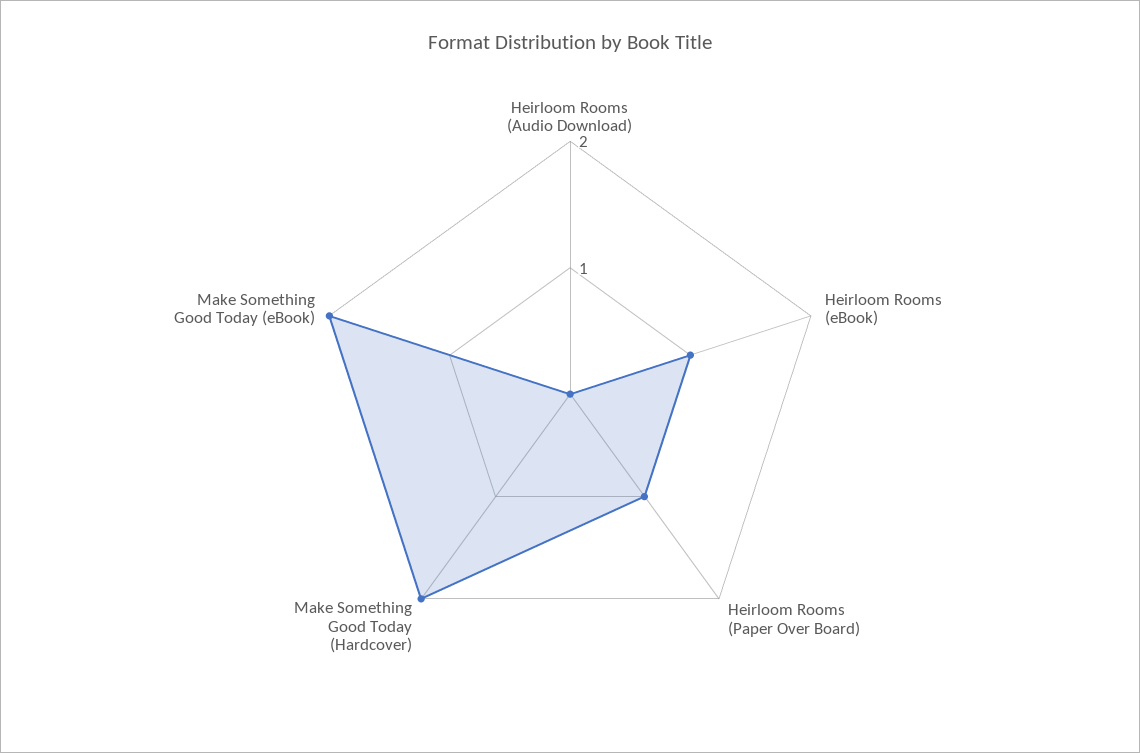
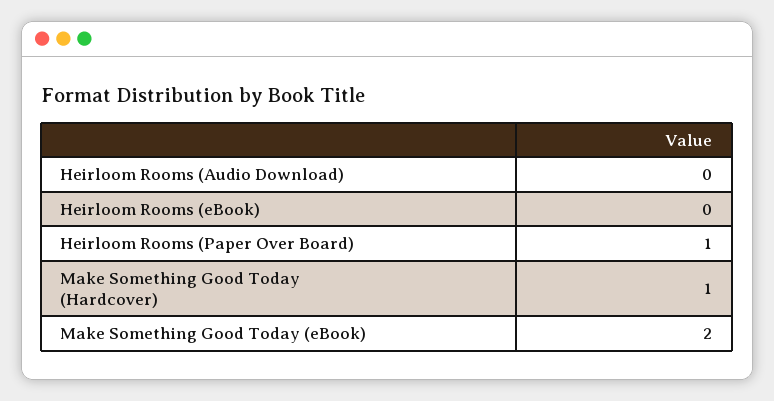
Heirloom Rooms (eBook): 1 -> 0
Make Something Good Today (Hardcover): 2 -> 1

